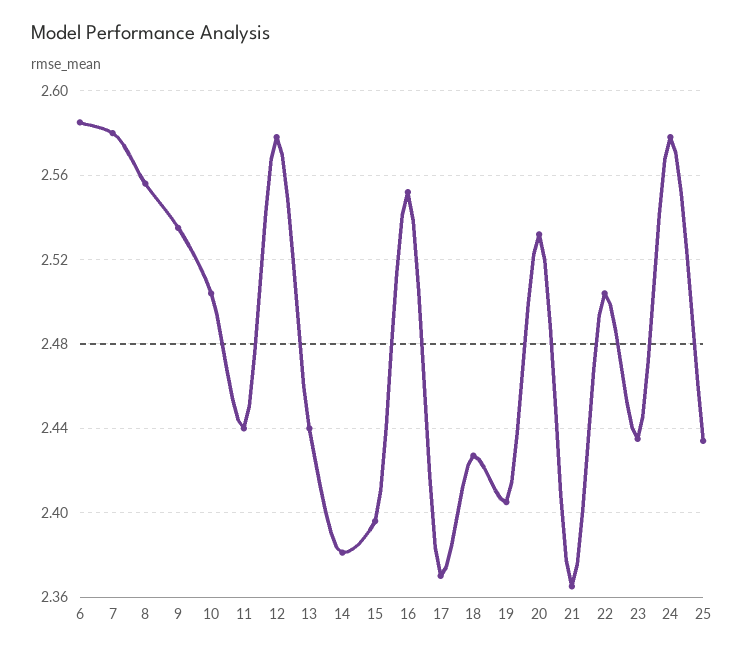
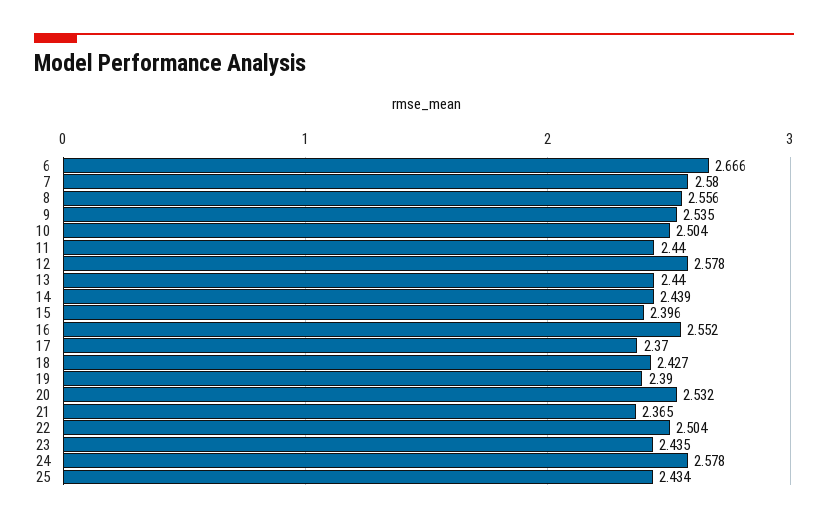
6: 2.585 -> 2.666
14: 2.38 -> 2.439
19: 2.405 -> 2.39

